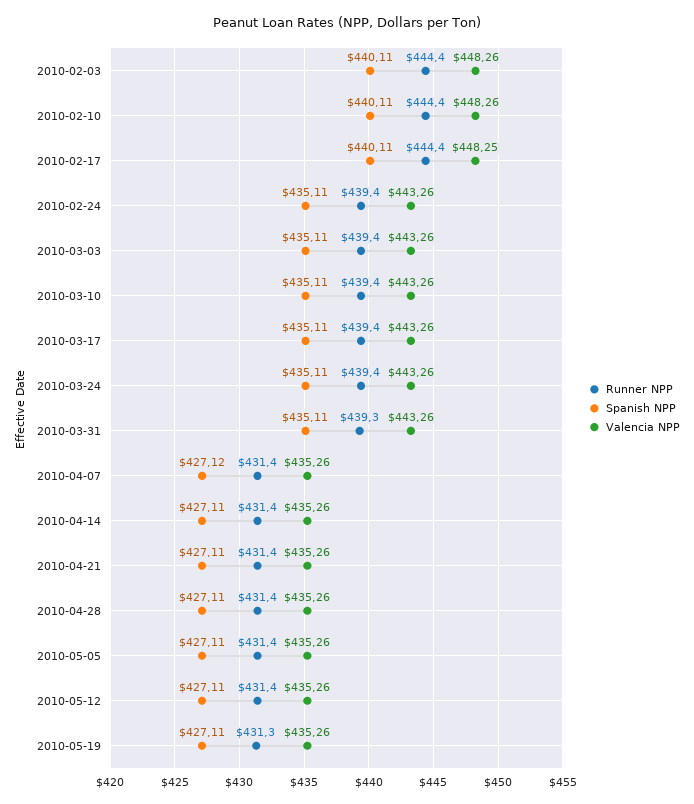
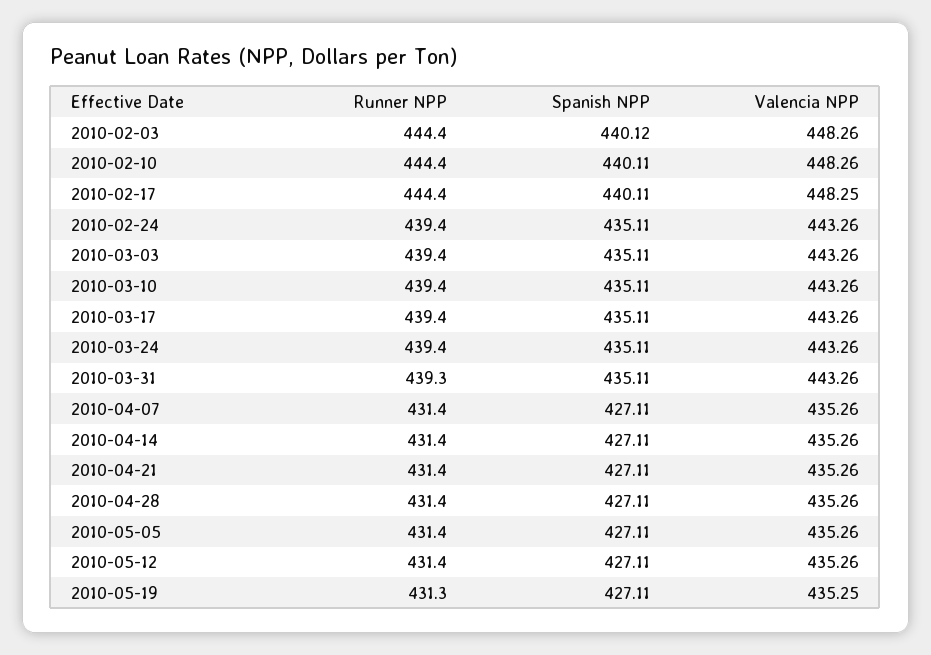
Spanish NPP, 2010-02-03: 440.11 -> 440.12
Spanish NPP, 2010-04-07: 427.12 -> 427.11
Valencia NPP, 2010-05-19: 435.26 -> 435.25

